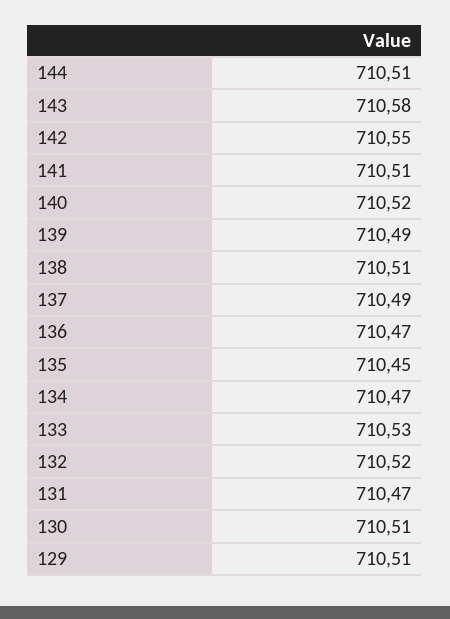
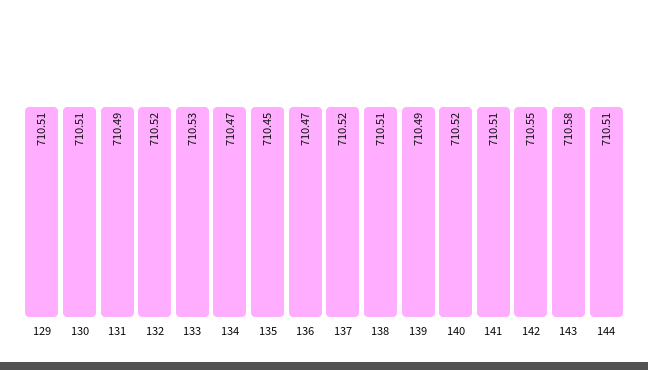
137: 710.49 -> 710.52
131: 710.47 -> 710.49

